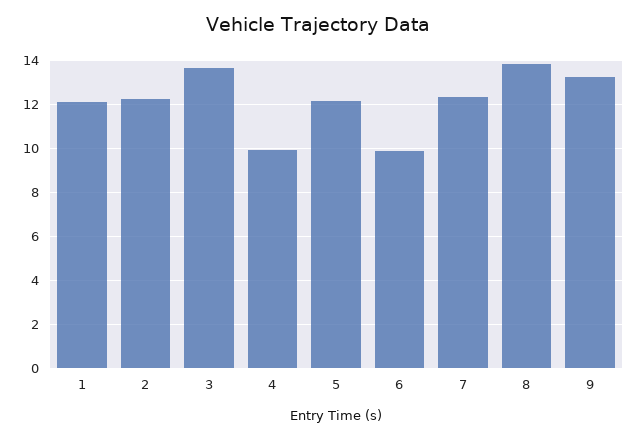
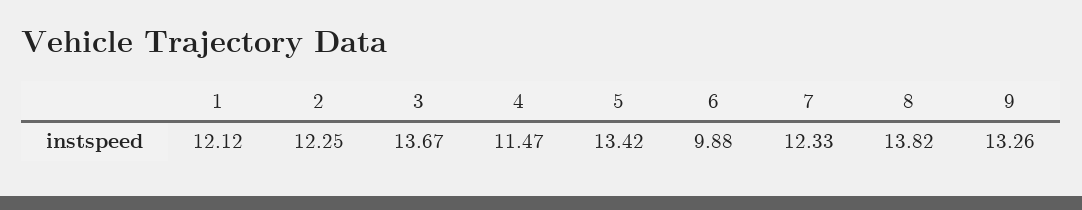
4: 10 -> 11.47
5: 12 -> 13.42

